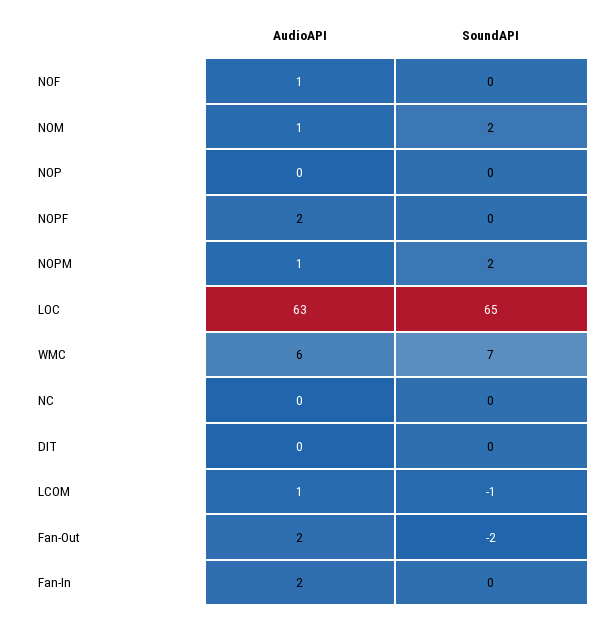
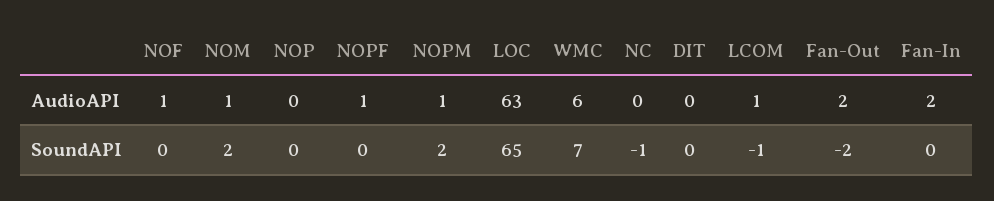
AudioAPI, NOPF: 2 -> 1
SoundAPI, NC: 0 -> -1

